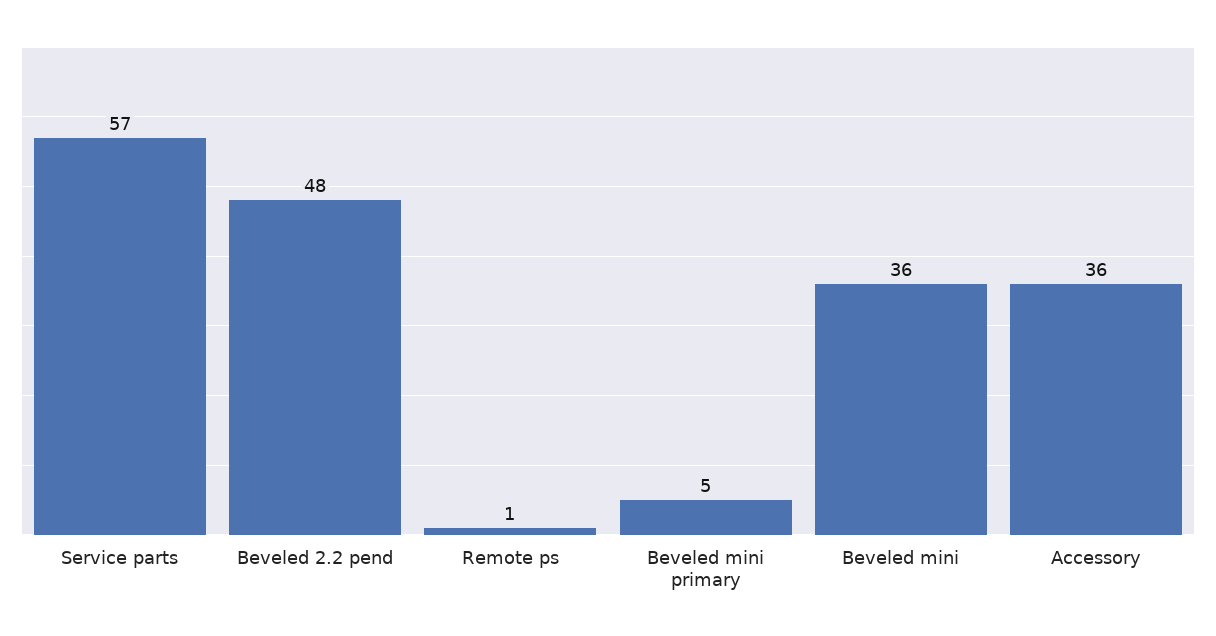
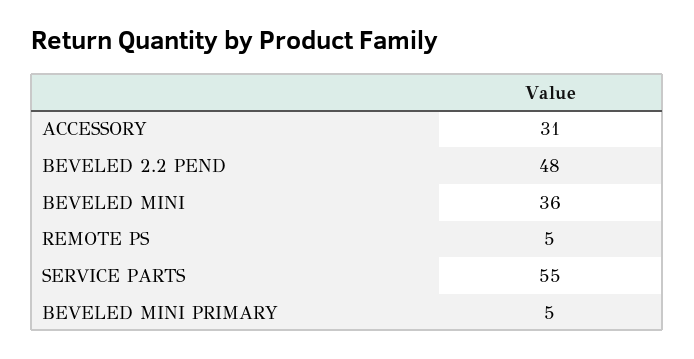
Service parts: 57 -> 55
Remote ps: 1 -> 5
Accessory: 36 -> 31

